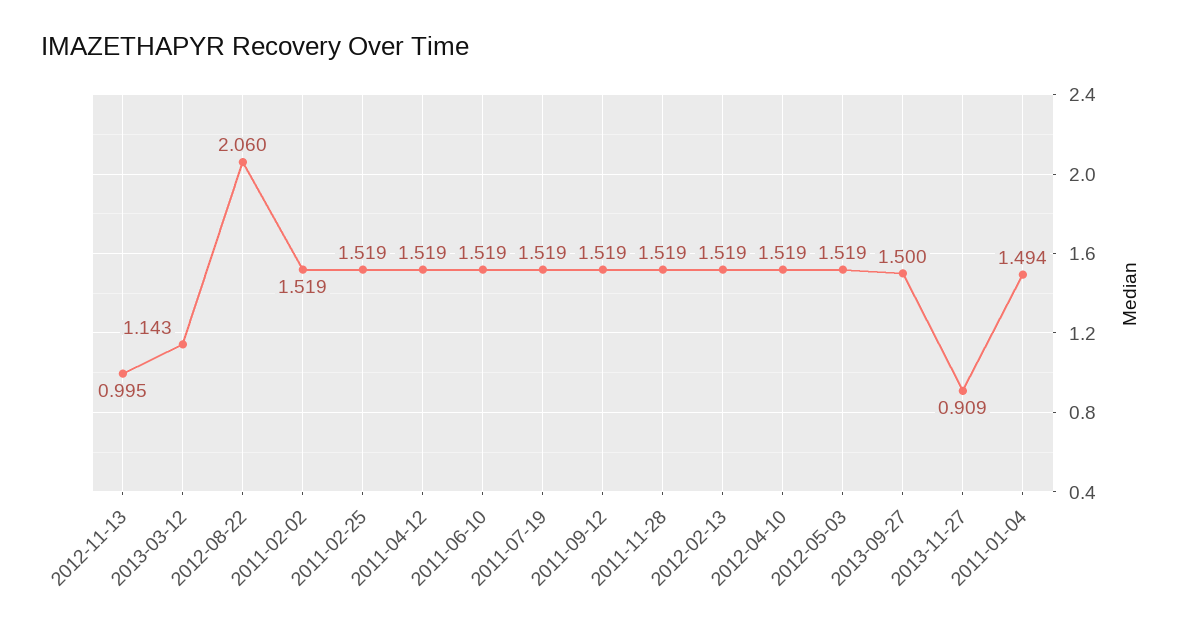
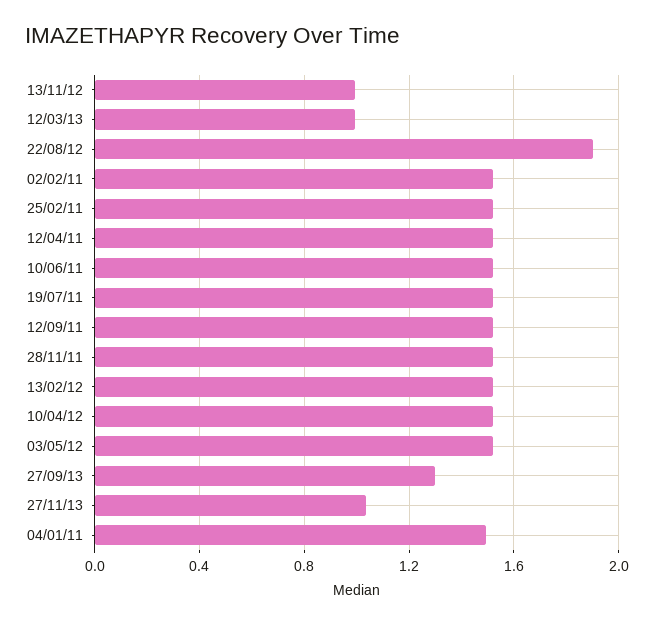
2013-03-12: 1.143 -> 1
2012-08-22: 2.06 -> 1.9
2013-09-27: 1.5 -> 1.3
2013-11-27: 0.909 -> 1.05

